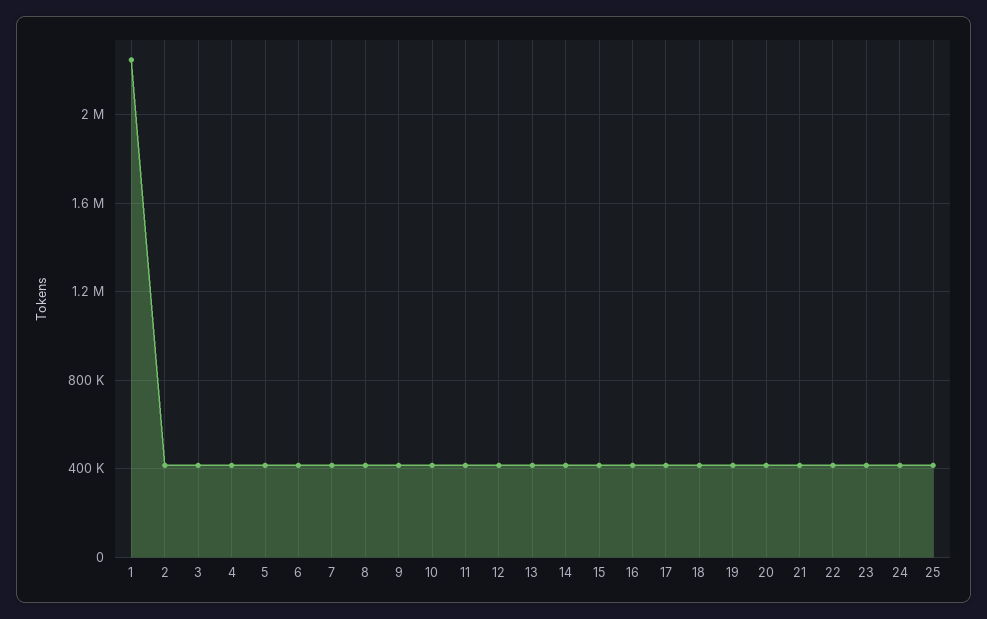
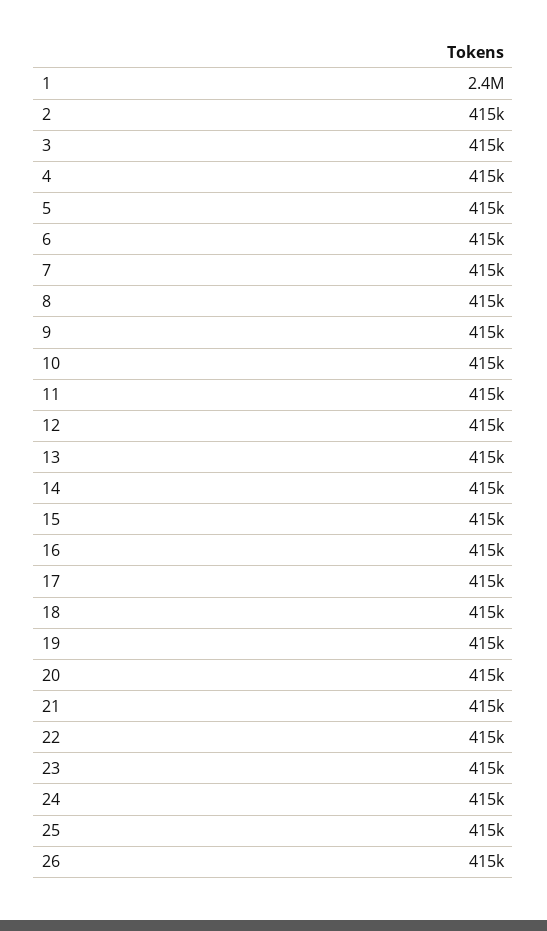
1: 2250000 -> 2400000
26: none -> 415000

